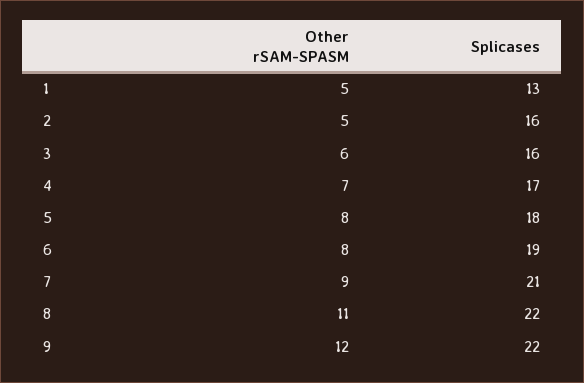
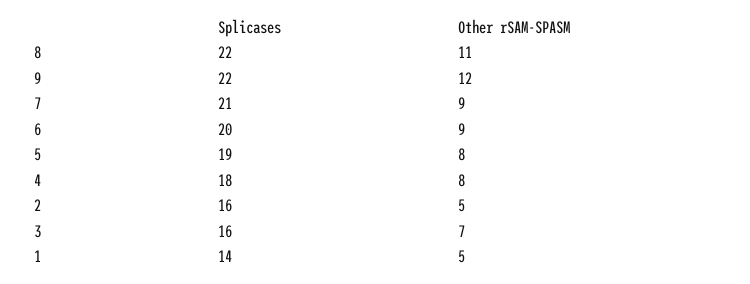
Splicases, 1: 13 -> 14
Other rSAM-SPASM, 3: 6 -> 7
Other rSAM-SPASM, 4: 7 -> 8
Splicases, 4: 17 -> 18
Splicases, 5: 18 -> 19
Other rSAM-SPASM, 6: 8 -> 9
Splicases, 6: 19 -> 20

